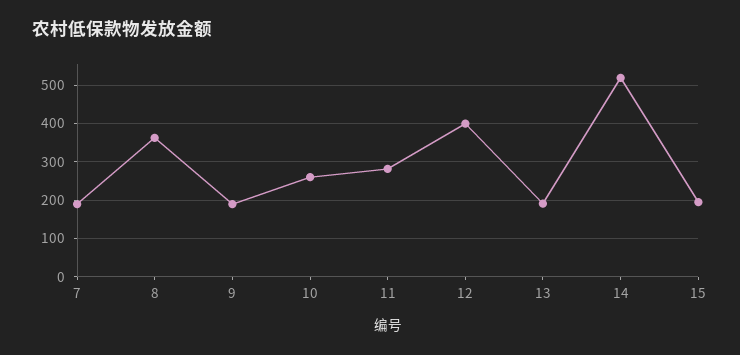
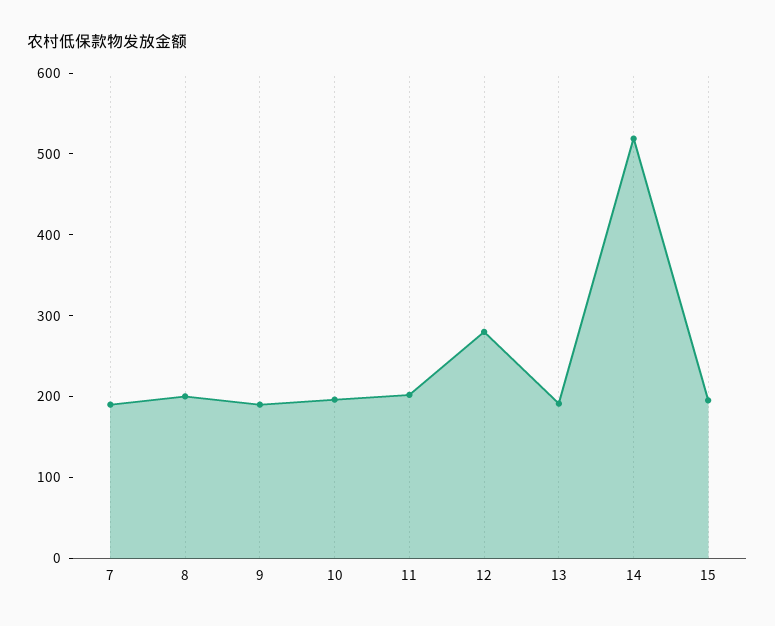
8: 360 -> 200
10: 260 -> 200
11: 280 -> 200
12: 400 -> 280

